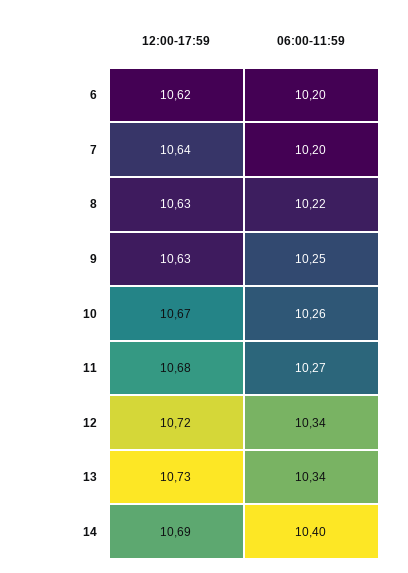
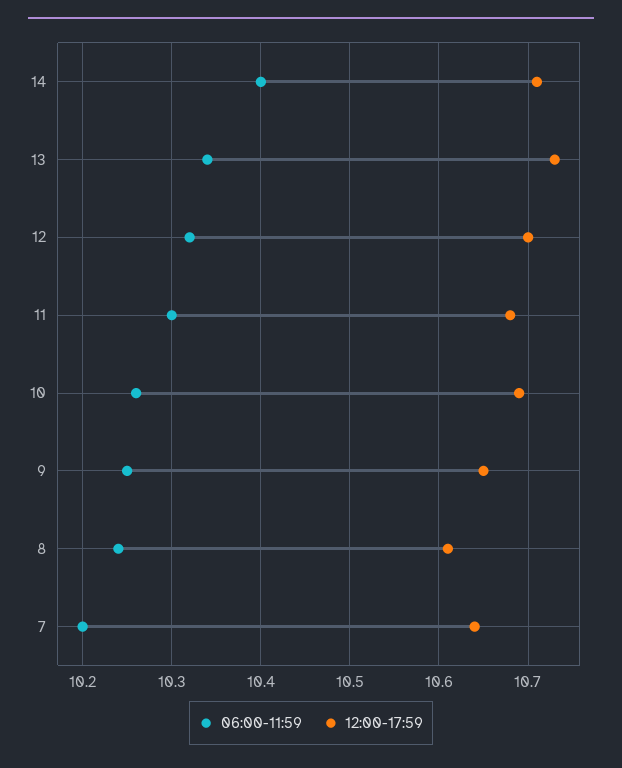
12:00-17:59, 6: 10.62 -> none
06:00-11:59, 6: 10.2 -> none
12:00-17:59, 8: 10.63 -> 10.61
06:00-11:59, 8: 10.22 -> 10.24
12:00-17:59, 9: 10.63 -> 10.65
12:00-17:59, 10: 10.67 -> 10.69
06:00-11:59, 11: 10.27 -> 10.3
12:00-17:59, 12: 10.72 -> 10.7
06:00-11:59, 12: 10.34 -> 10.32
12:00-17:59, 14: 10.69 -> 10.71

